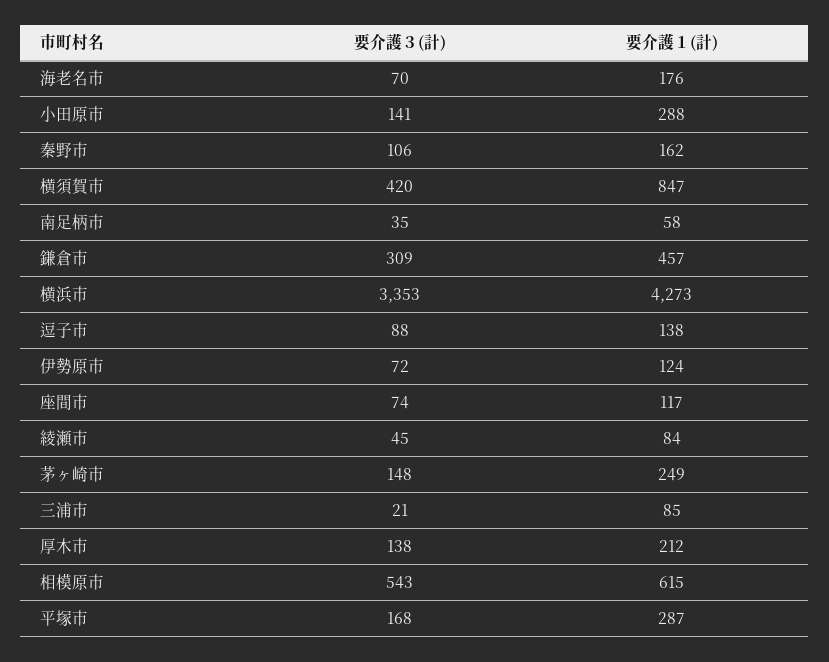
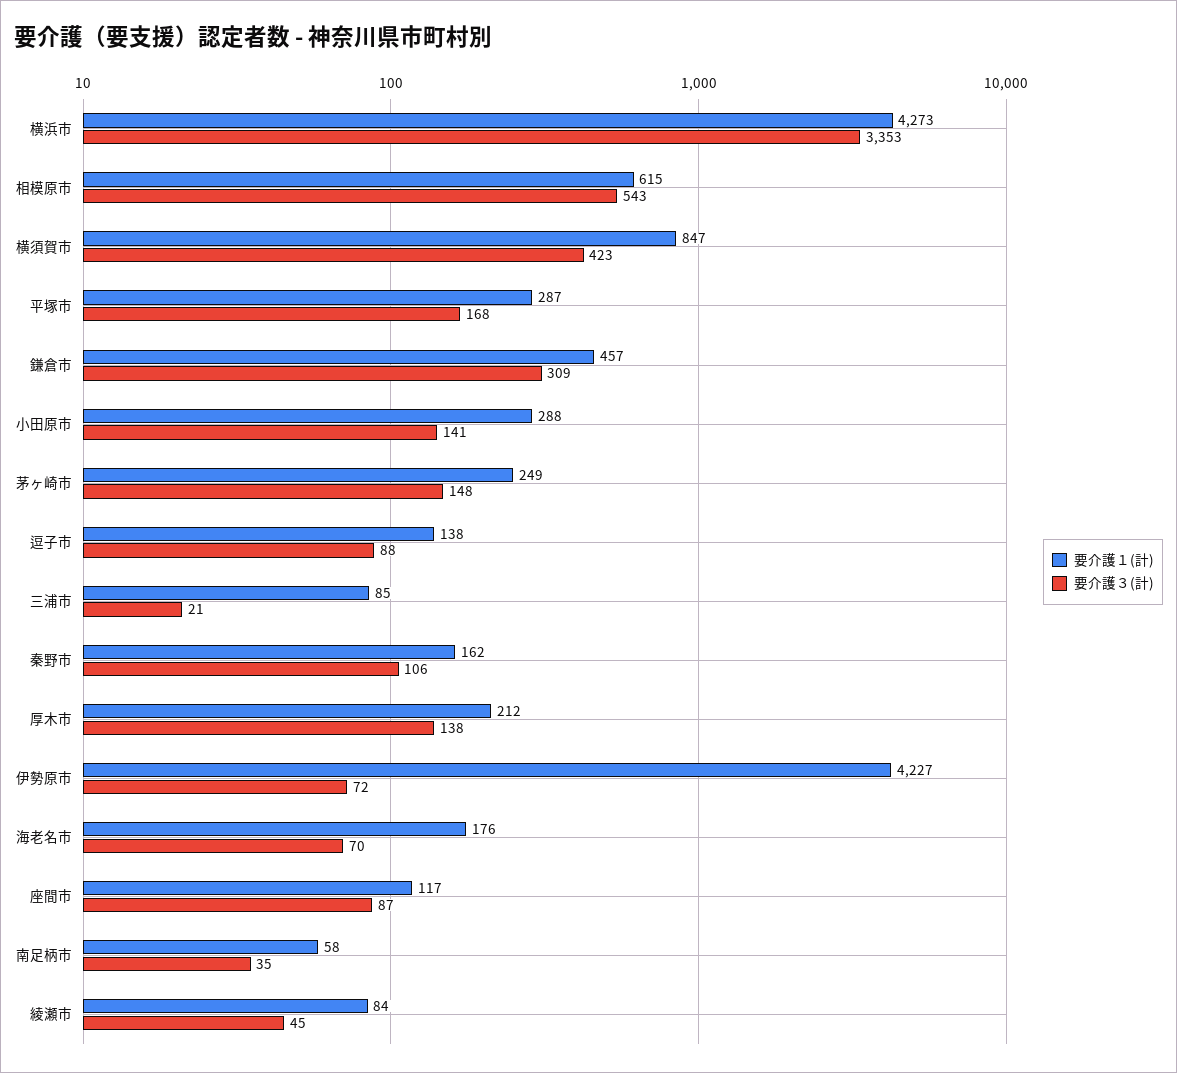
要介護３(計), 横須賀市: 420 -> 423
要介護１(計), 伊勢原市: 124 -> 4227
要介護３(計), 座間市: 74 -> 87

